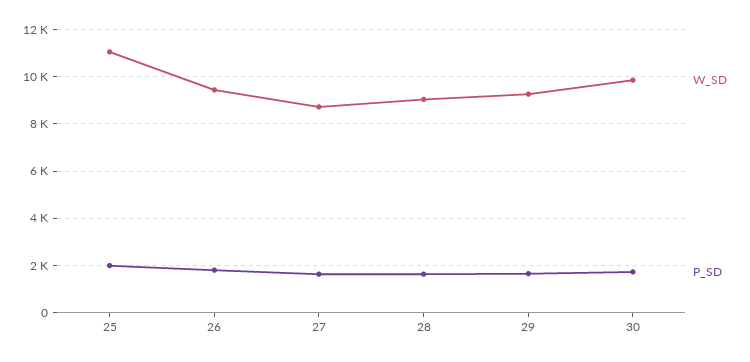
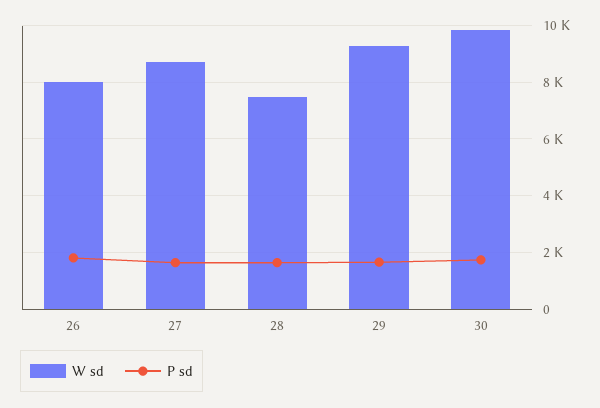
W_SD, 25: 11000 -> none
P_SD, 25: 2000 -> none
W_SD, 26: 9500 -> 8000
W_SD, 28: 9000 -> 7500

